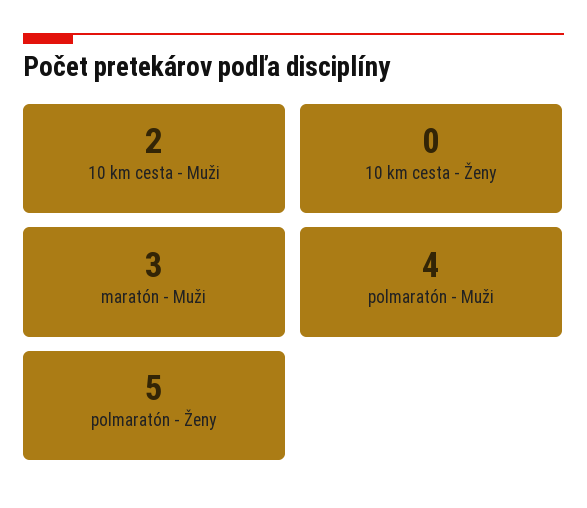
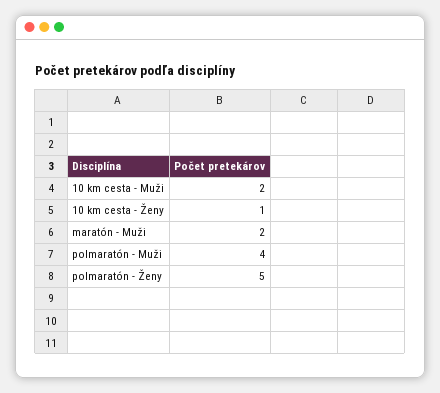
10 km cesta - Ženy: 0 -> 1
maratón - Muži: 3 -> 2

